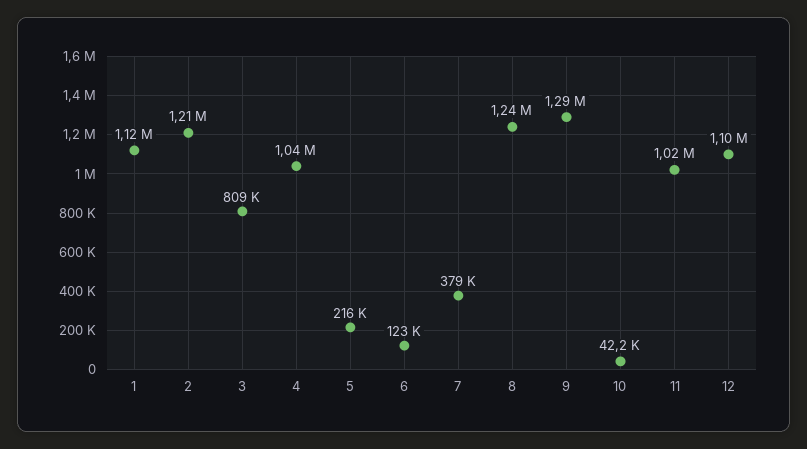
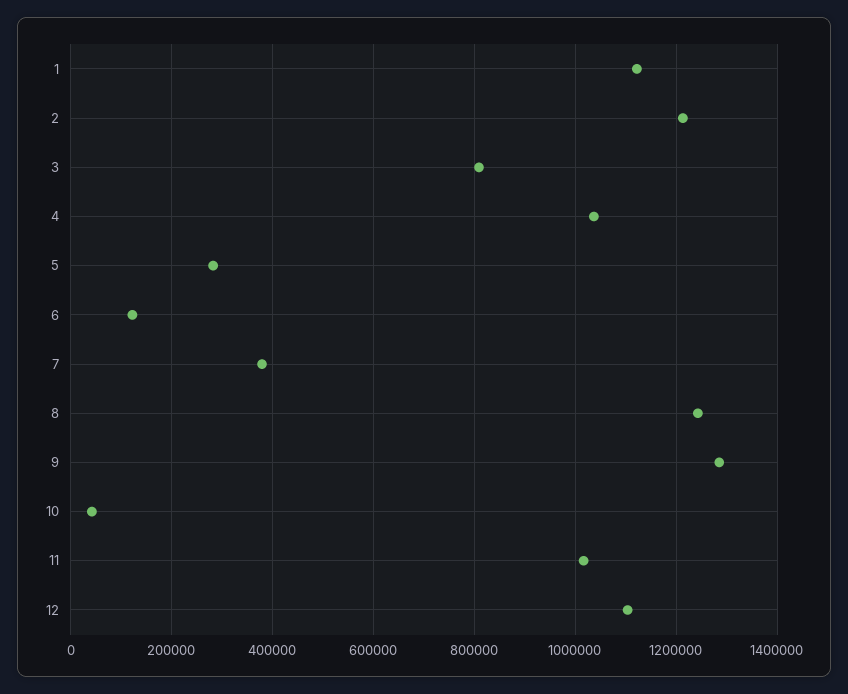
5: 216000 -> 280000

